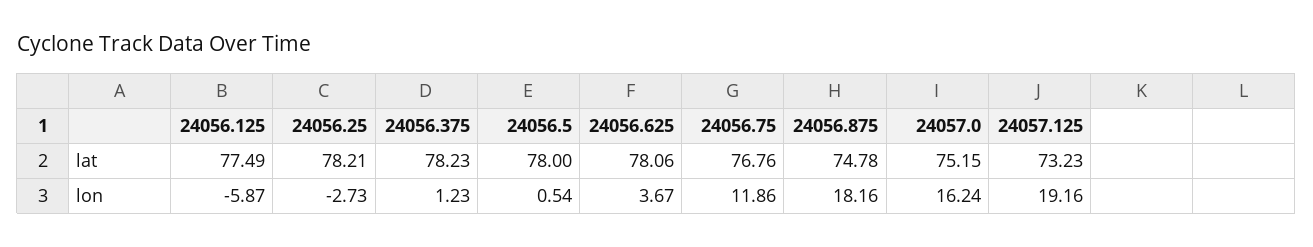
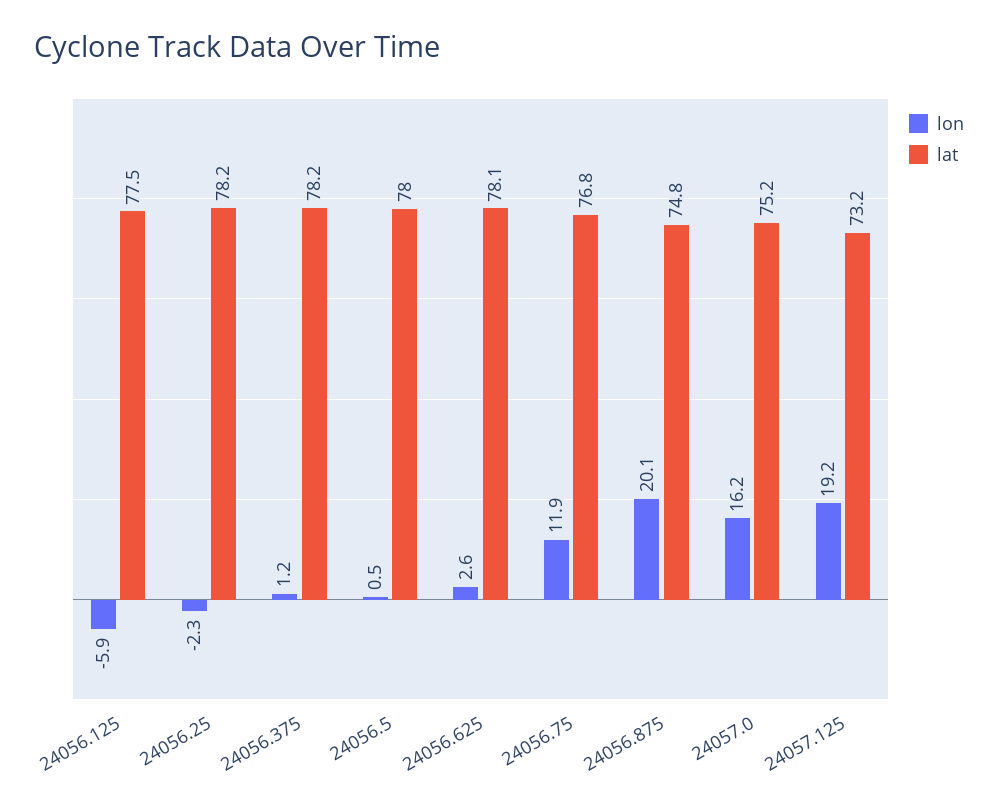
lon, 24056.25: -2.73 -> -2.3
lon, 24056.625: 3.67 -> 2.6
lon, 24056.875: 18.16 -> 20.1

